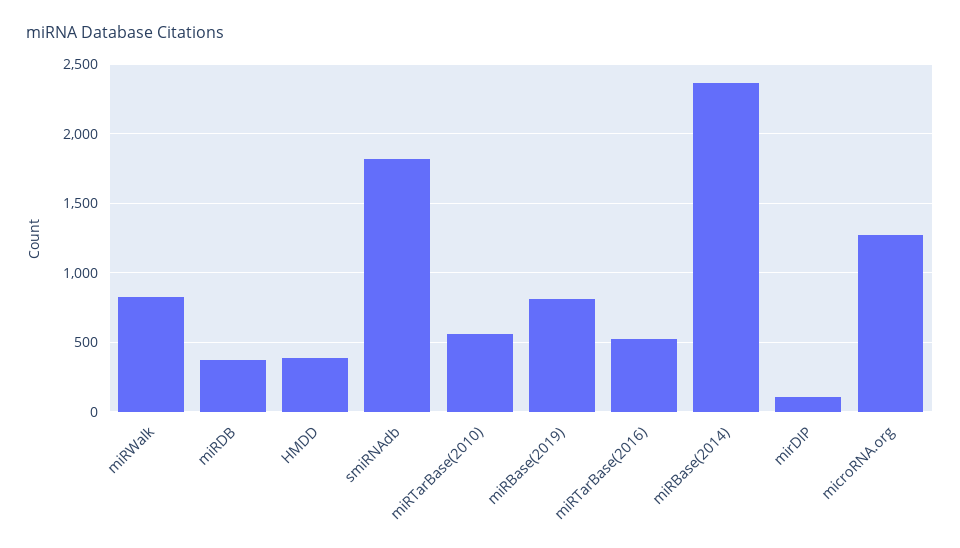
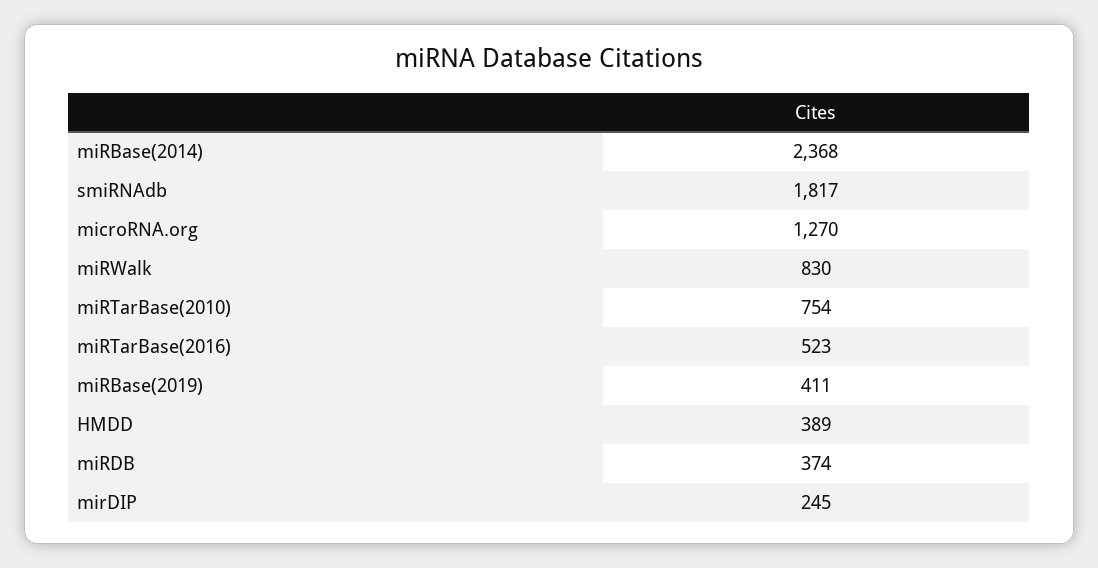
miRTarBase(2010): 550 -> 754
miRBase(2019): 800 -> 411
mirDIP: 100 -> 245

